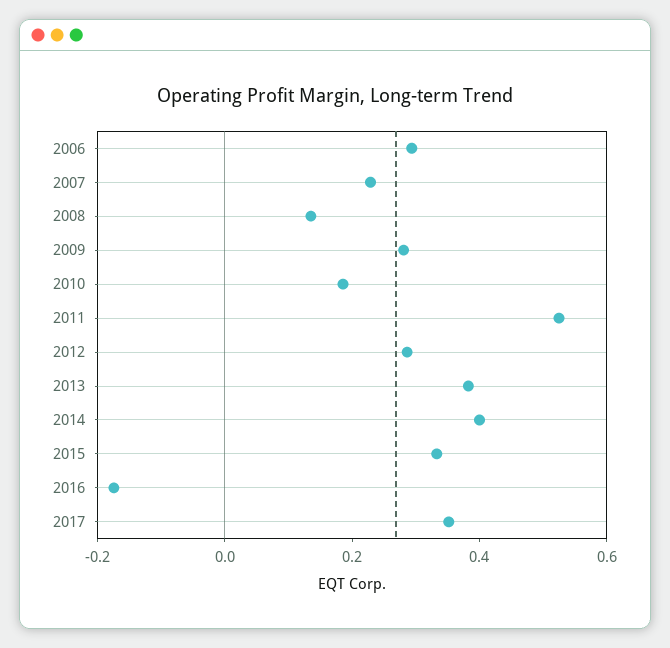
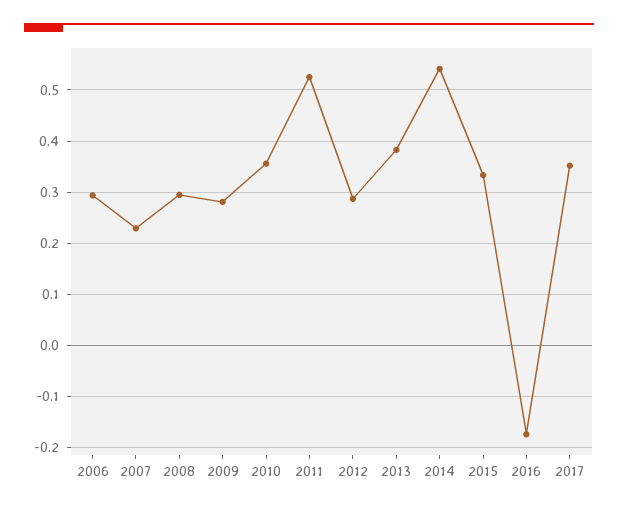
2008: 0.15 -> 0.3
2010: 0.2 -> 0.36
2014: 0.4 -> 0.54

